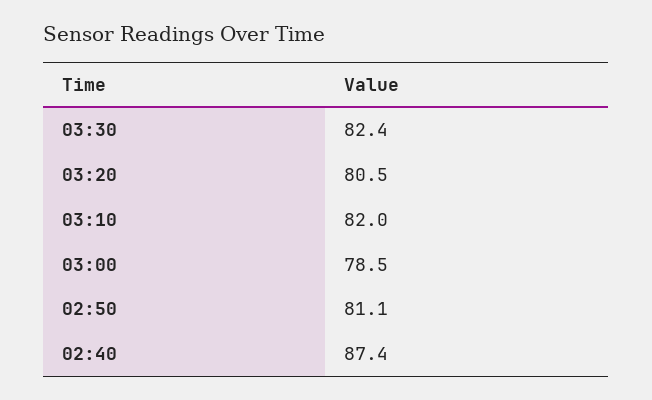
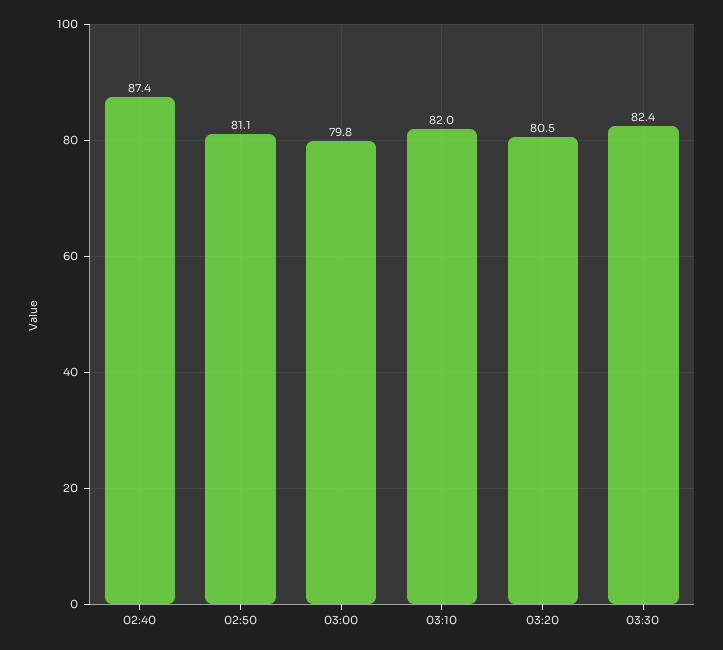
03:00: 78.5 -> 79.8

